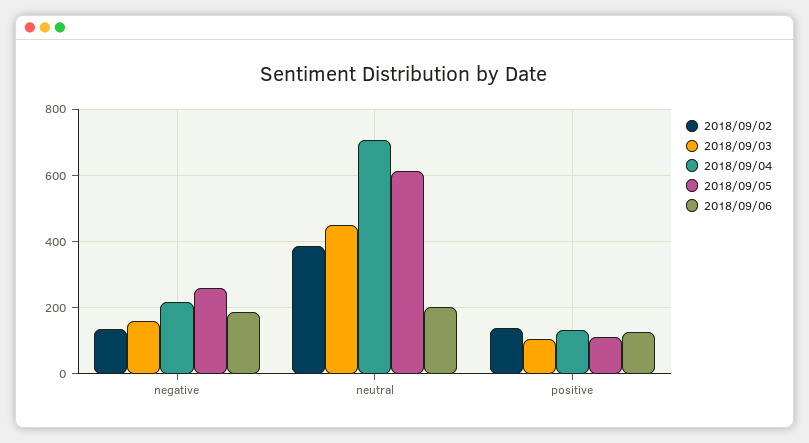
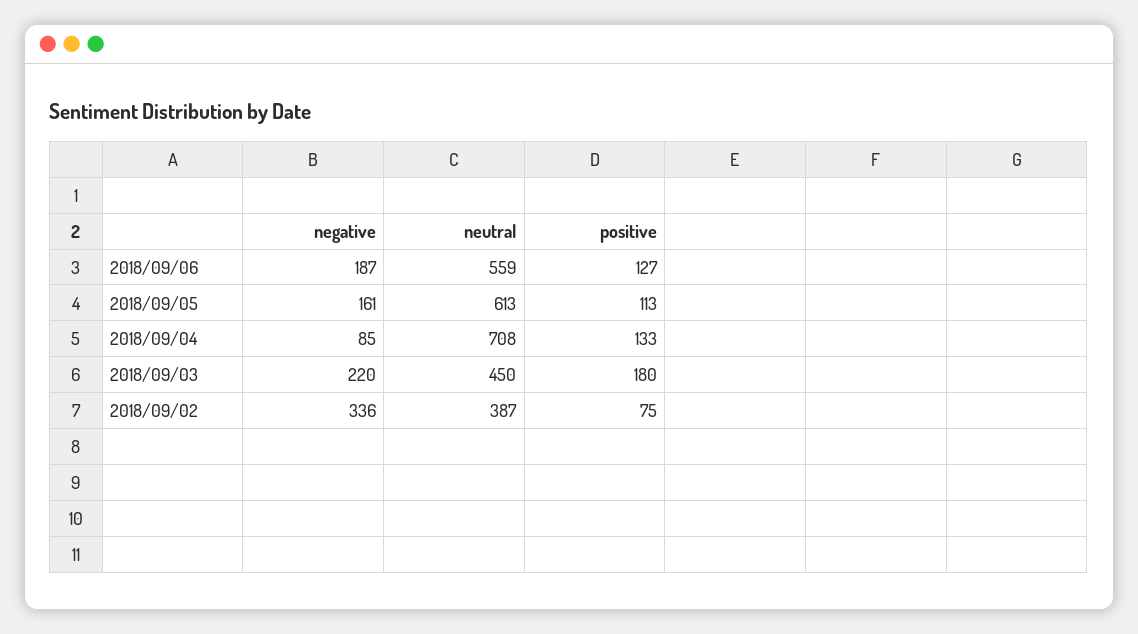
2018/09/02, negative: 140 -> 336
2018/09/03, negative: 160 -> 220
2018/09/04, negative: 220 -> 85
2018/09/05, negative: 260 -> 161
2018/09/06, neutral: 200 -> 559
2018/09/02, positive: 140 -> 75
2018/09/03, positive: 100 -> 180

